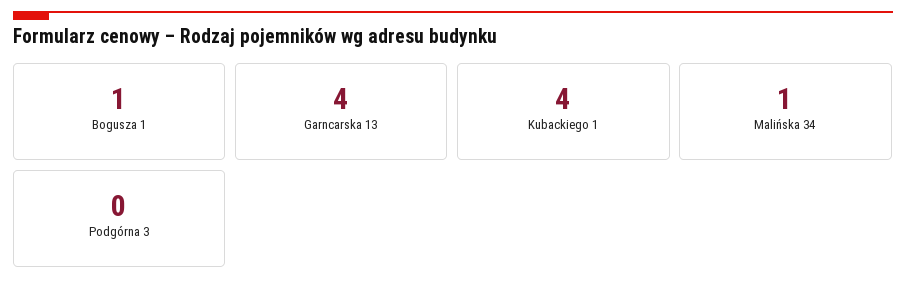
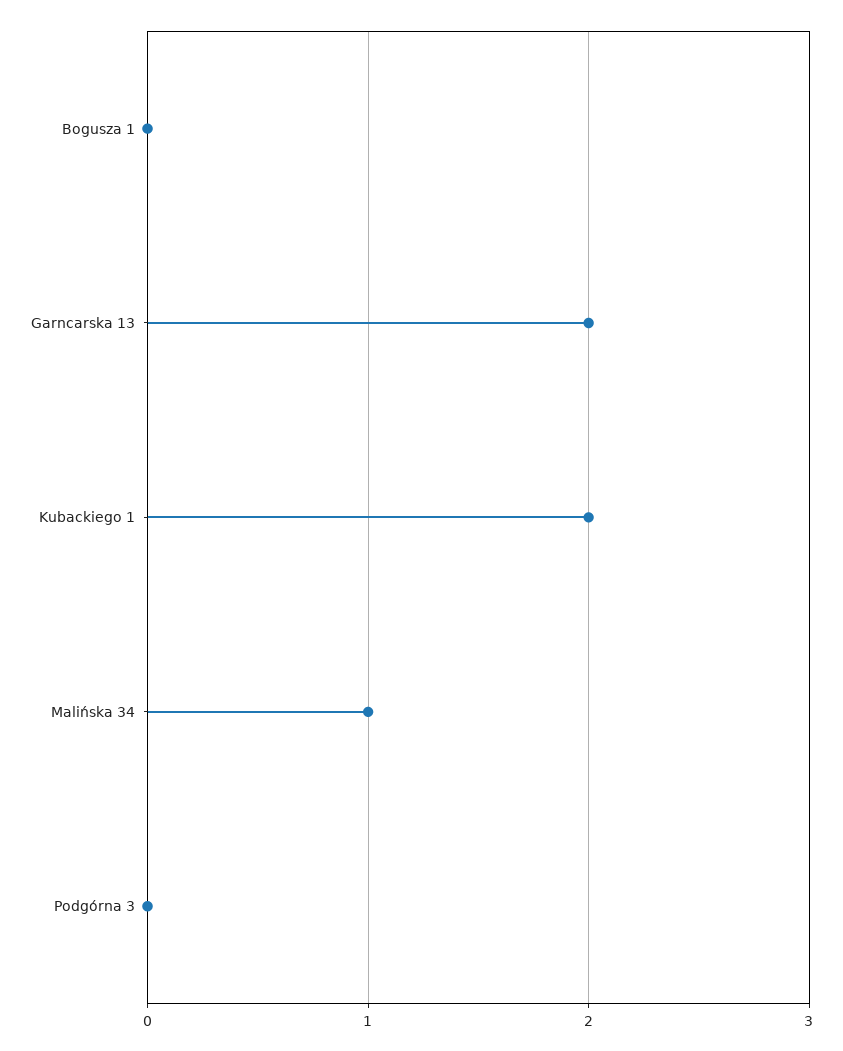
Bogusza 1: 1 -> 0
Garncarska 13: 4 -> 2
Kubackiego 1: 4 -> 2

